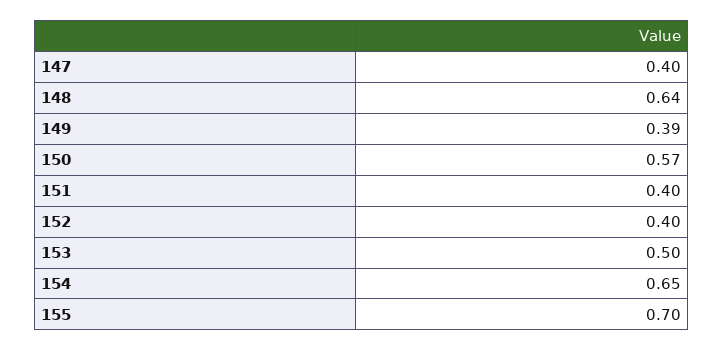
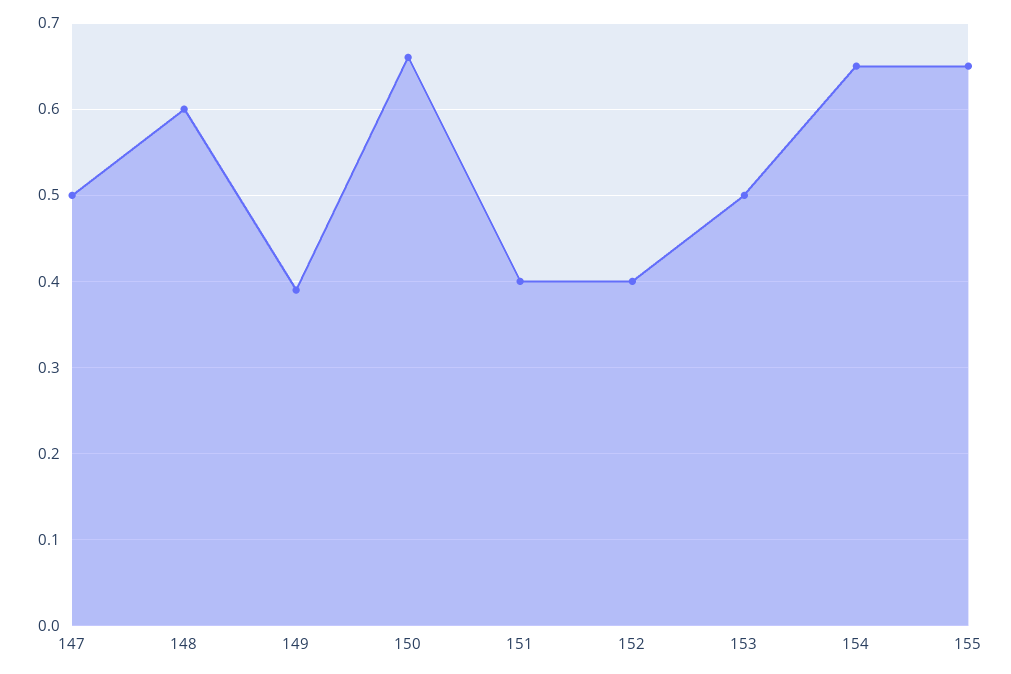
147: 0.4 -> 0.5
148: 0.64 -> 0.6
150: 0.57 -> 0.66
155: 0.7 -> 0.65

